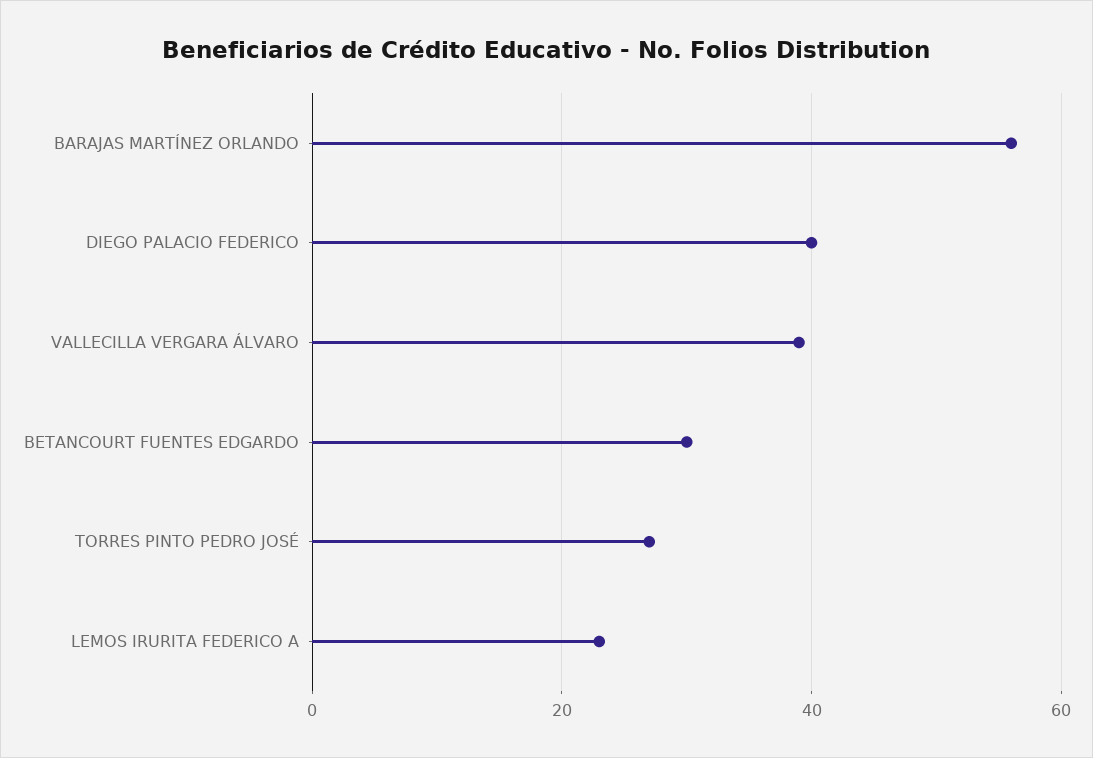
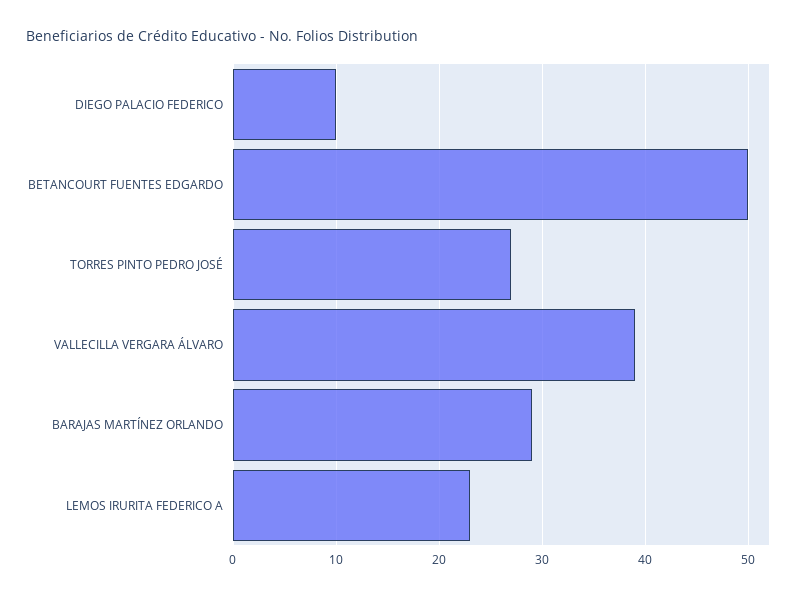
BARAJAS MARTÍNEZ ORLANDO: 55 -> 29
DIEGO PALACIO FEDERICO: 40 -> 10
BETANCOURT FUENTES EDGARDO: 30 -> 50

